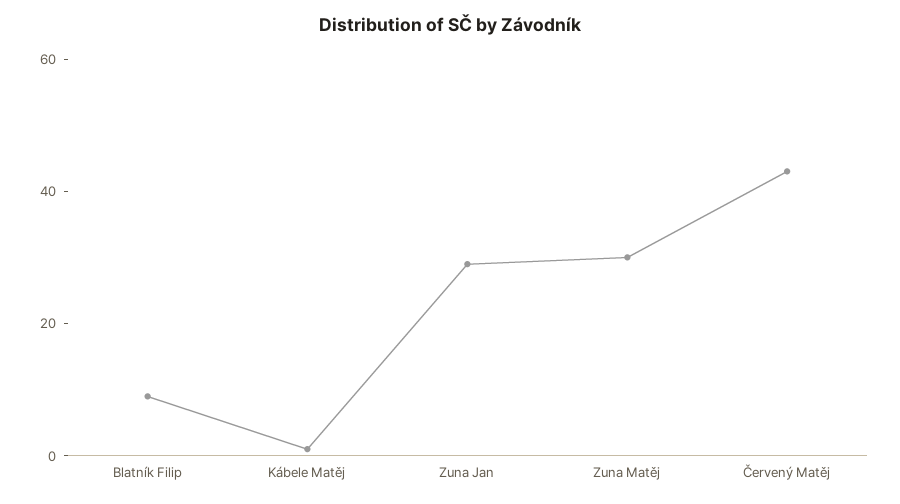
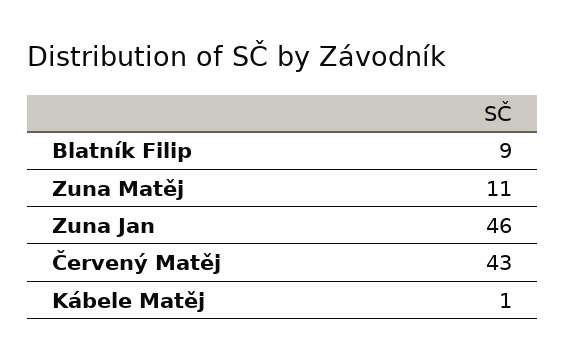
Zuna Jan: 30 -> 46
Zuna Matěj: 30 -> 11

